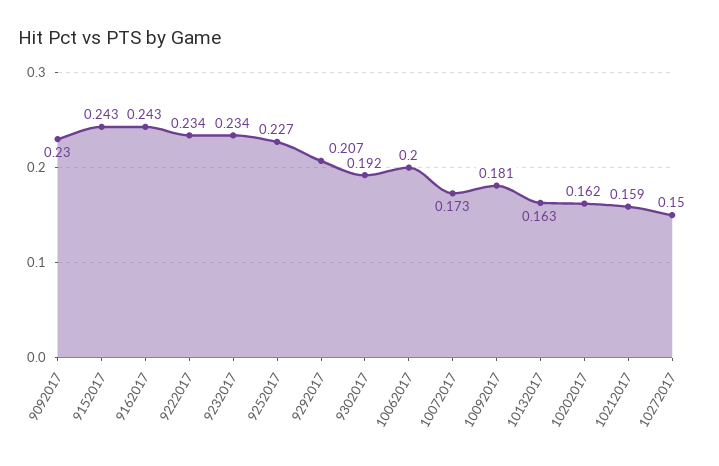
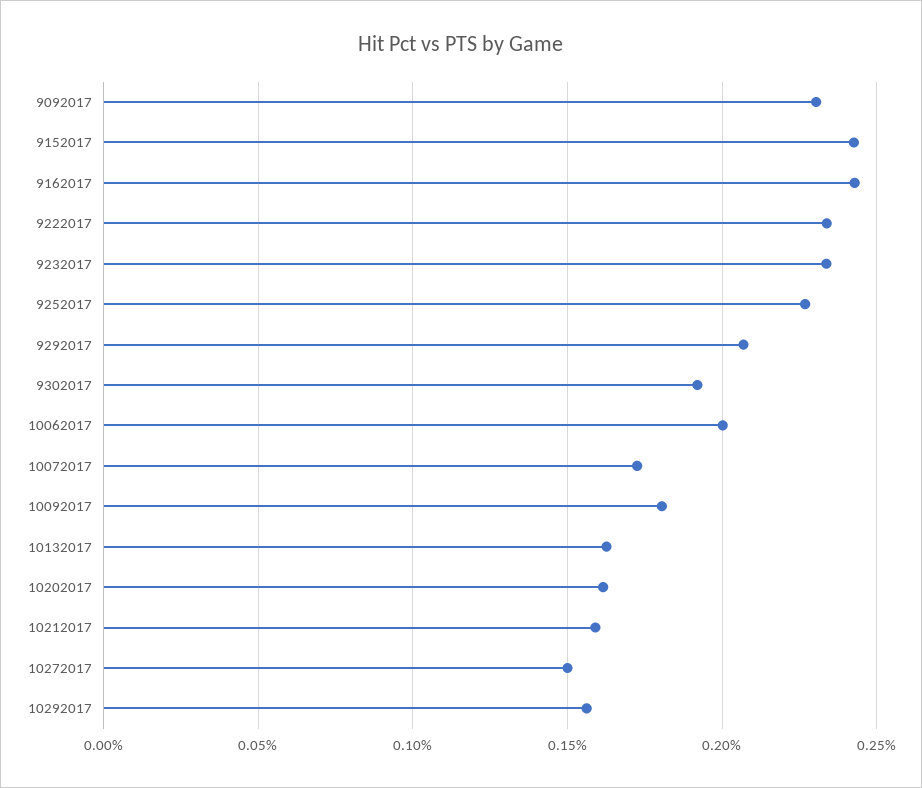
10292017: none -> 0.155

